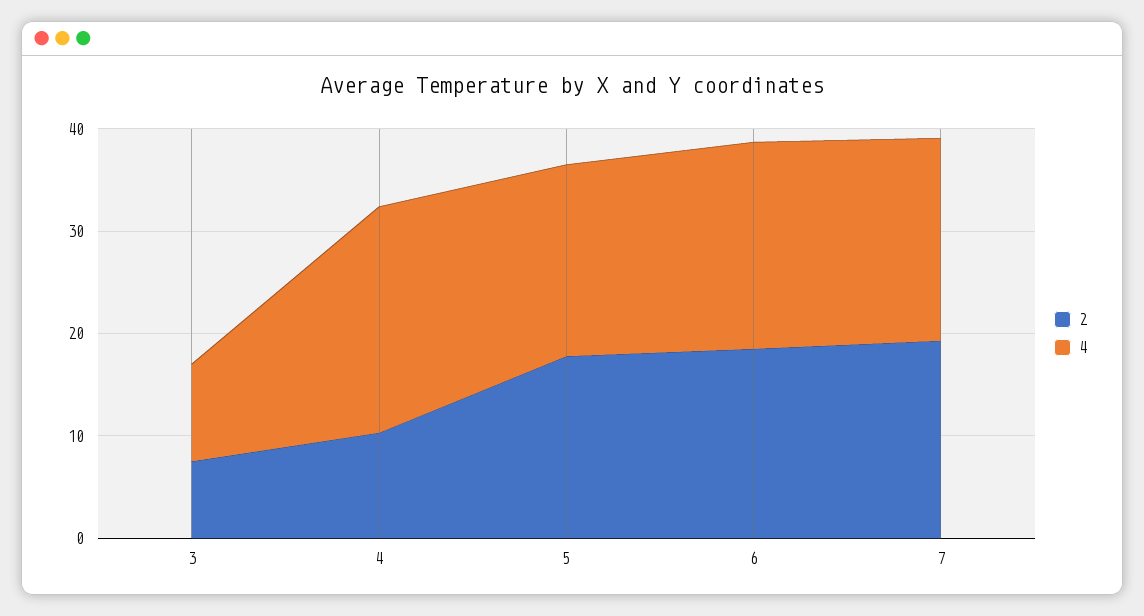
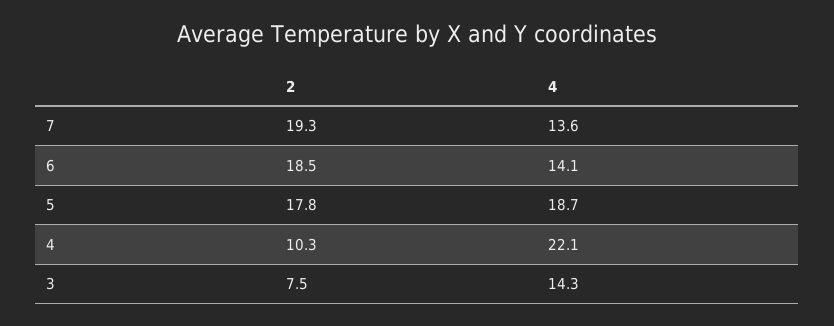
4, 3: 10 -> 14.3
4, 6: 20 -> 14.1
4, 7: 20 -> 13.6

